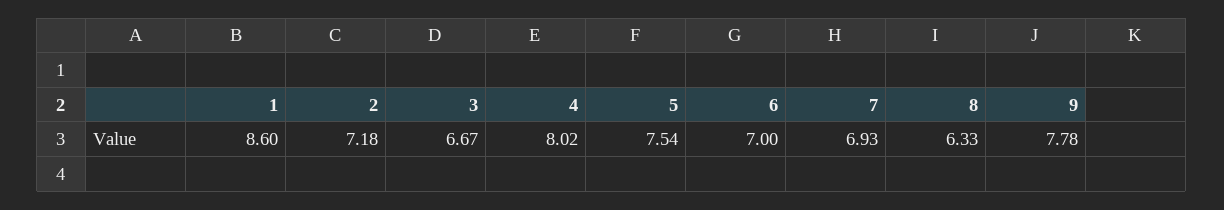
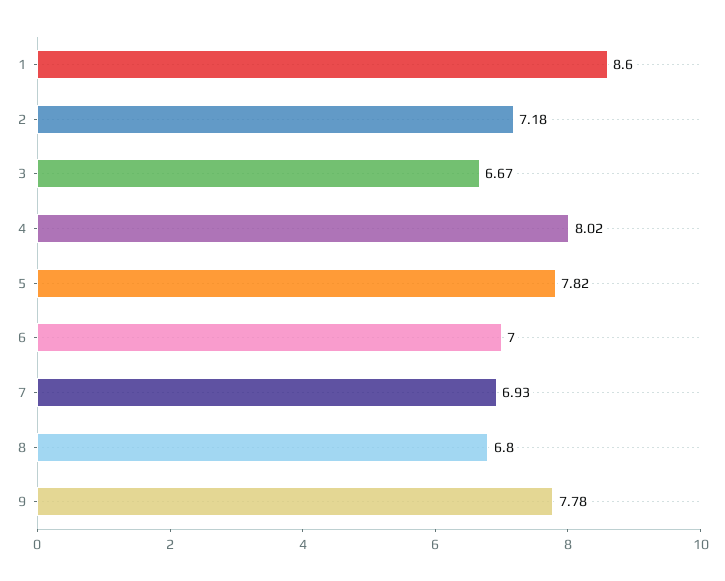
5: 7.54 -> 7.82
8: 6.33 -> 6.8

